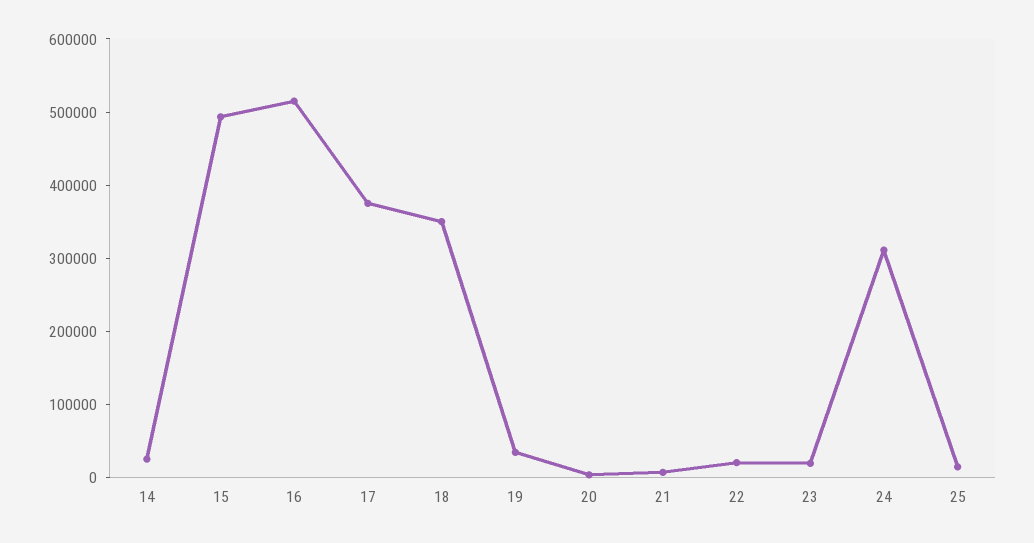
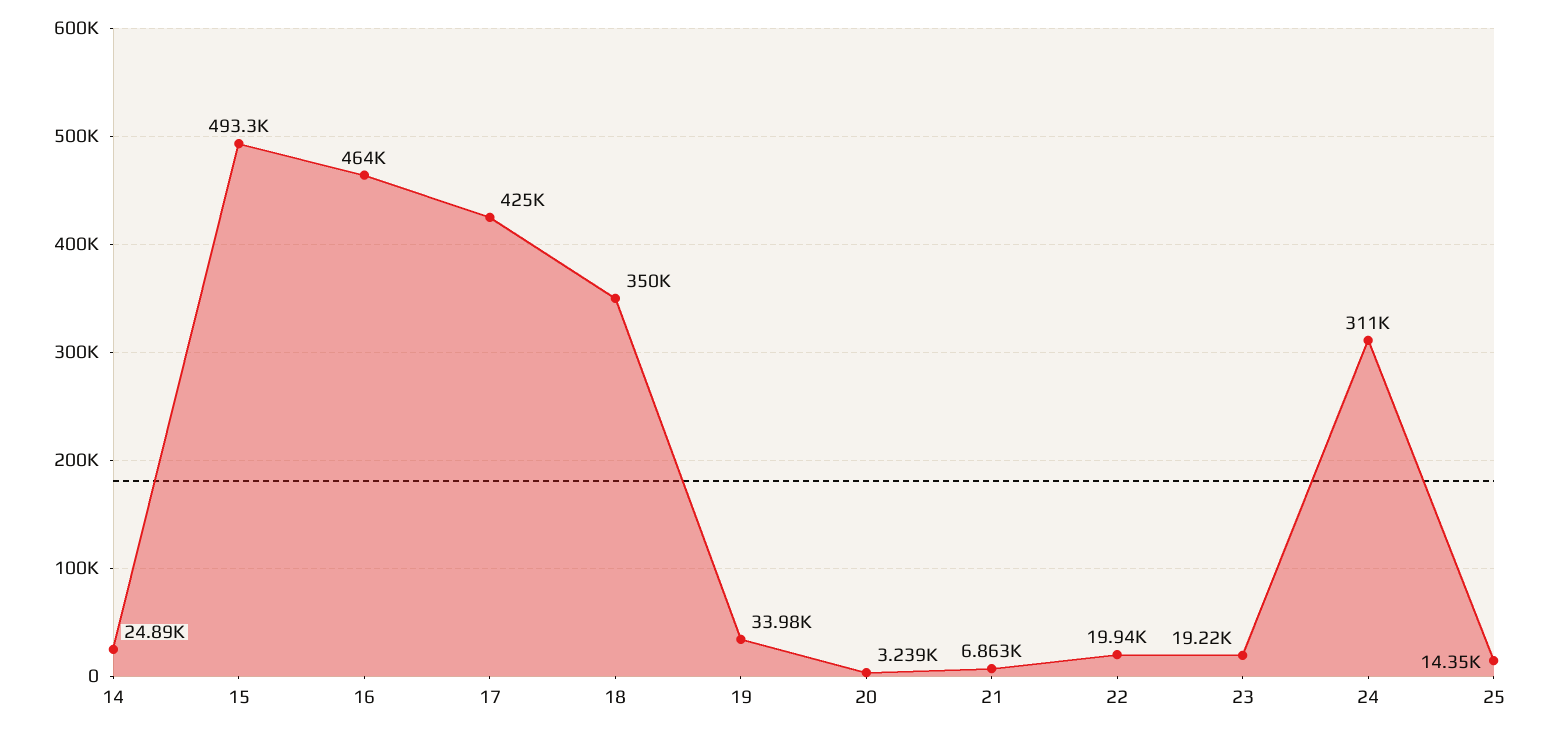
16: 520000 -> 464000
17: 380000 -> 425000

